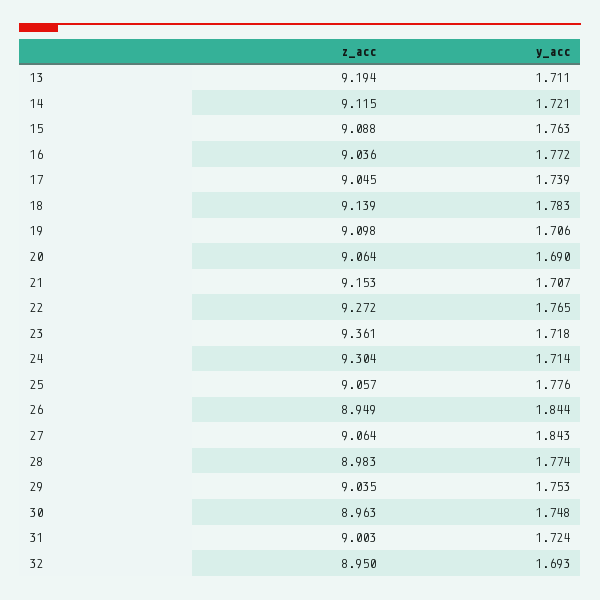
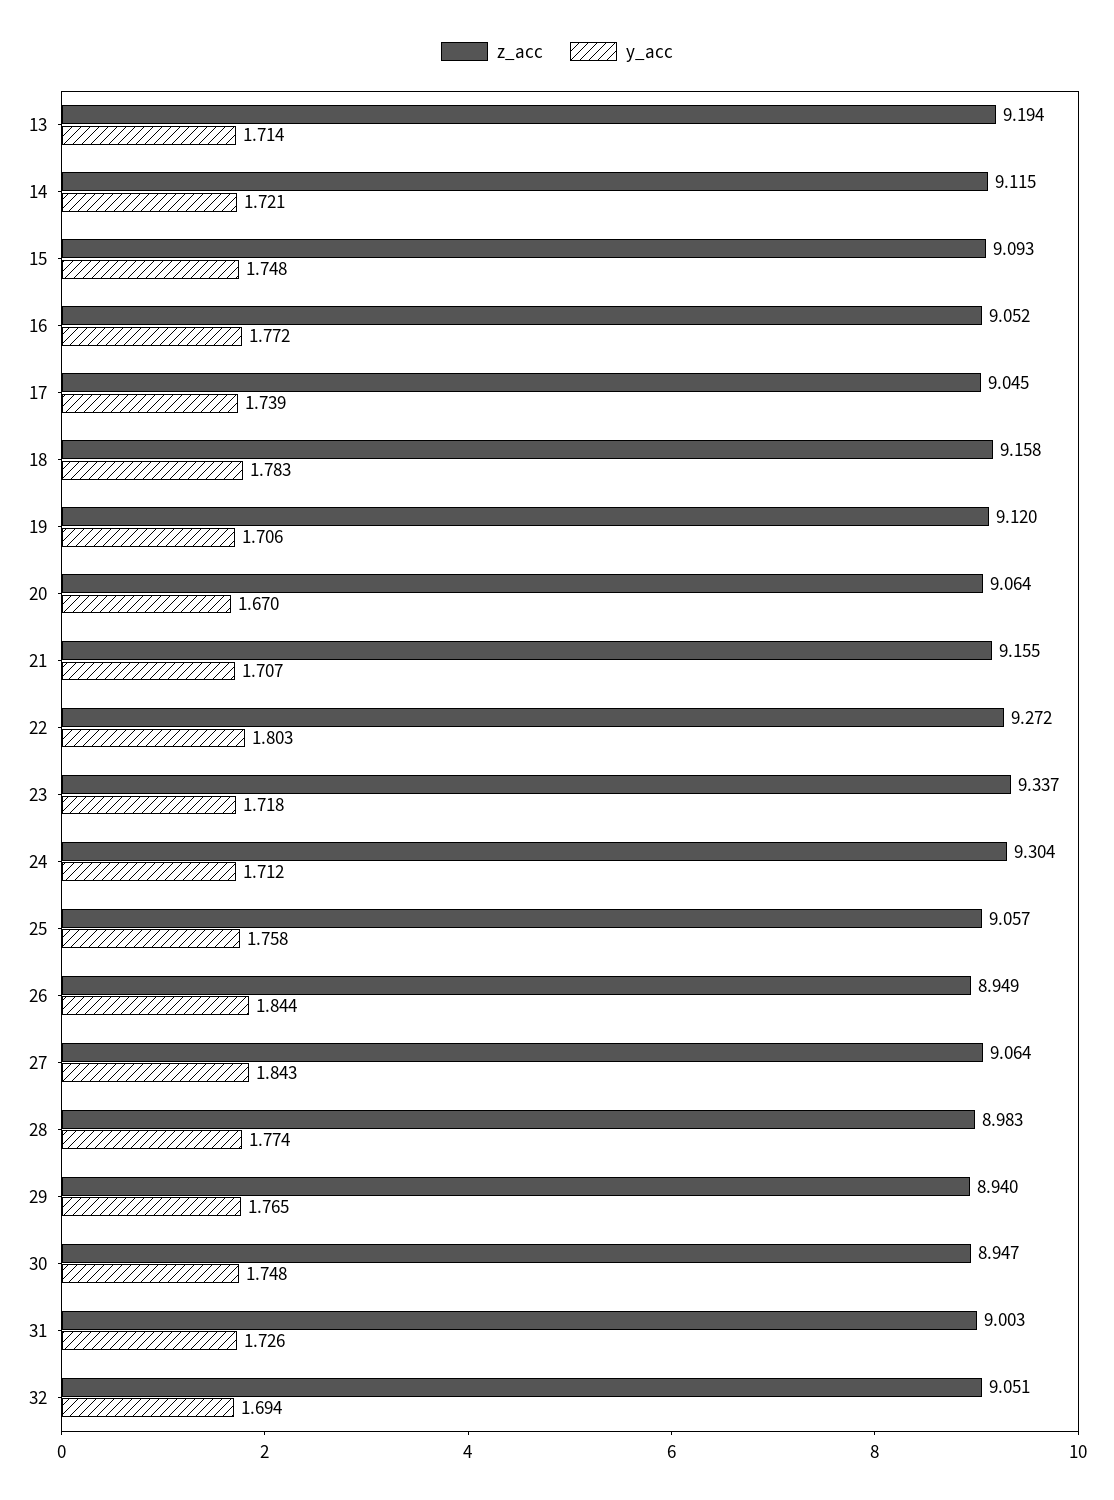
y_acc, 13: 1.711 -> 1.714
z_acc, 15: 9.088 -> 9.093
y_acc, 15: 1.763 -> 1.748
z_acc, 16: 9.036 -> 9.052
z_acc, 18: 9.139 -> 9.158
z_acc, 19: 9.098 -> 9.12
y_acc, 20: 1.69 -> 1.67
z_acc, 21: 9.153 -> 9.155
y_acc, 22: 1.765 -> 1.803
z_acc, 23: 9.361 -> 9.337
y_acc, 24: 1.714 -> 1.712
y_acc, 25: 1.776 -> 1.758
z_acc, 29: 9.035 -> 8.94
y_acc, 29: 1.753 -> 1.765
z_acc, 30: 8.963 -> 8.947
y_acc, 31: 1.724 -> 1.726
z_acc, 32: 8.95 -> 9.051
y_acc, 32: 1.693 -> 1.694

